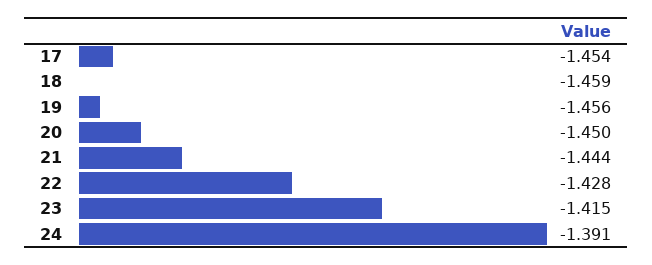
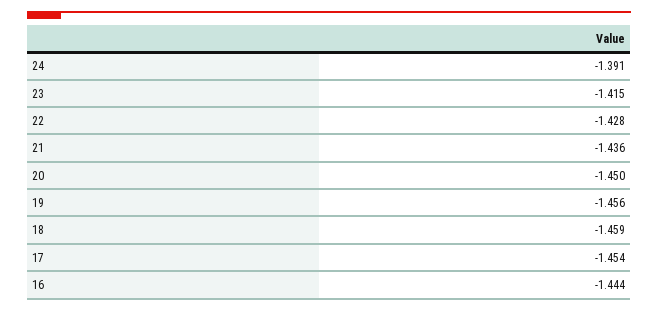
21: -1.444 -> -1.436
16: none -> -1.444

